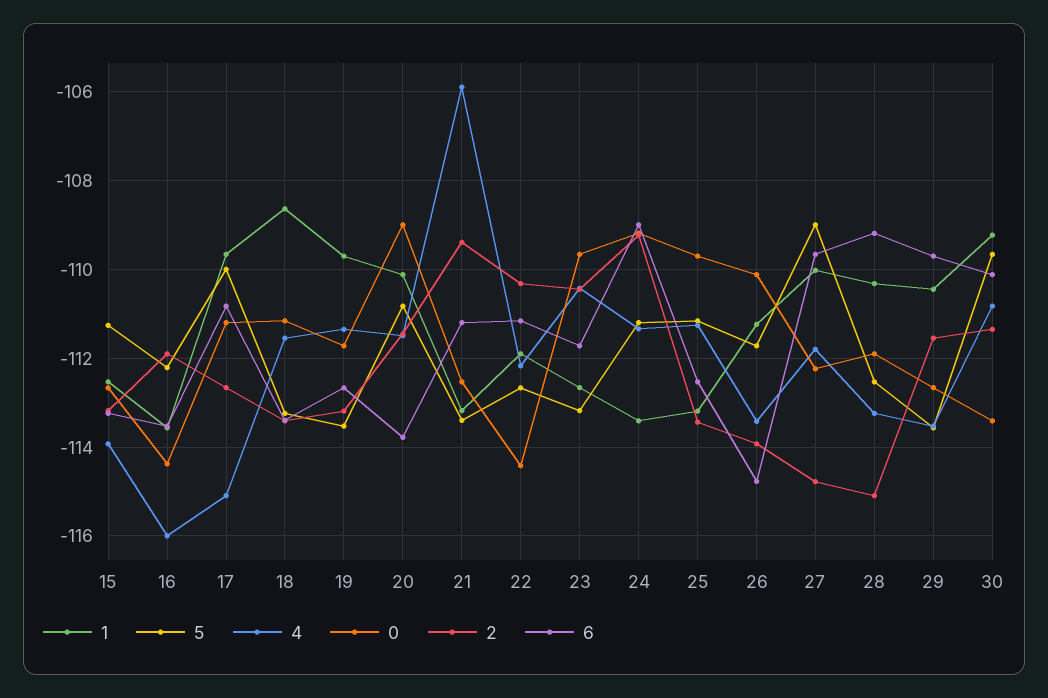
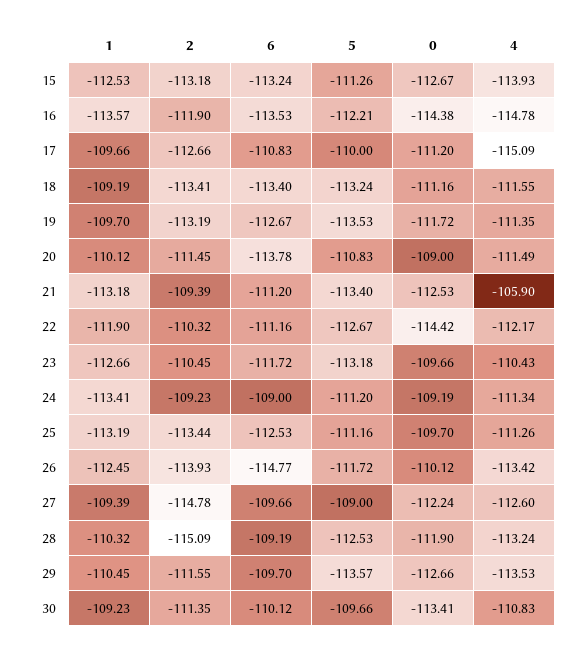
4, 16: -116 -> -114.78
1, 18: -108.6 -> -109.19
1, 26: -111.2 -> -112.45
1, 27: -110 -> -109.39
4, 27: -111.8 -> -112.6

